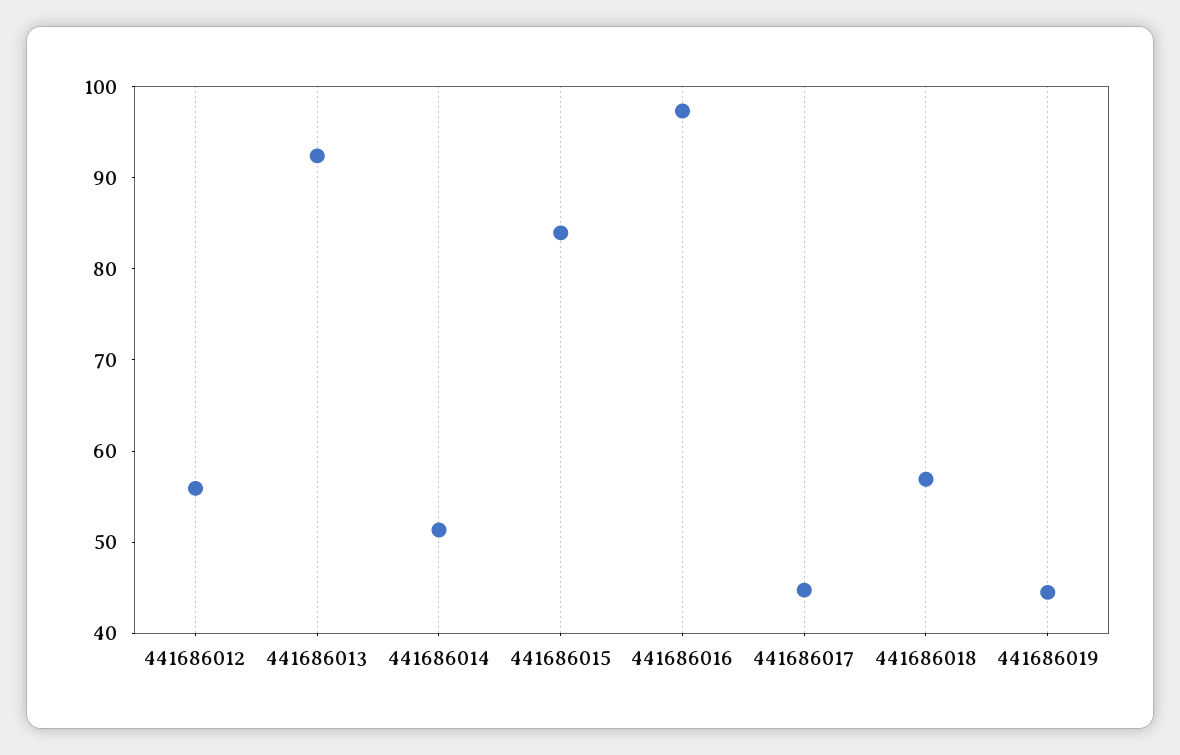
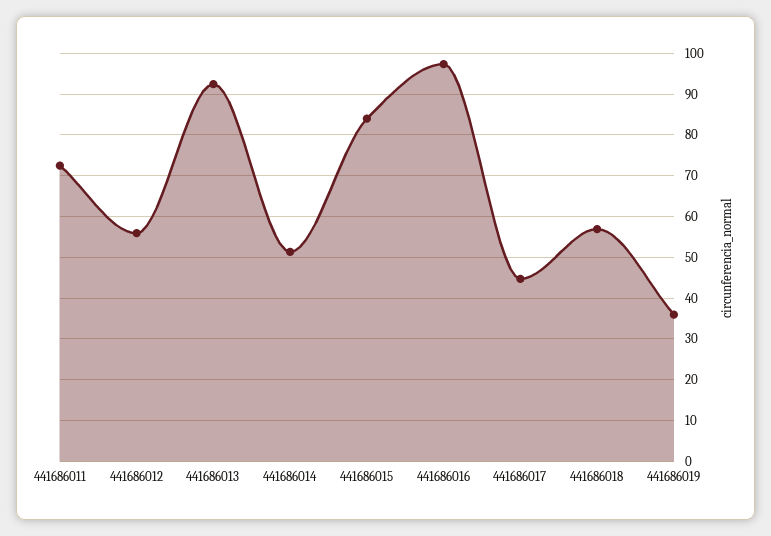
441686019: 44 -> 36
441686011: none -> 72

